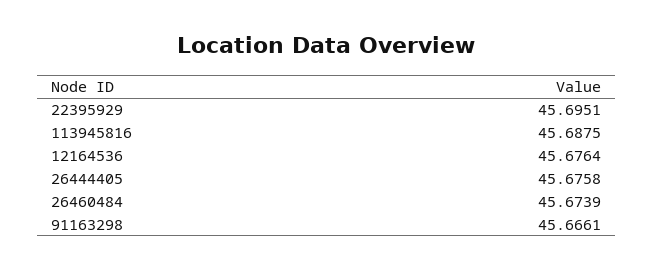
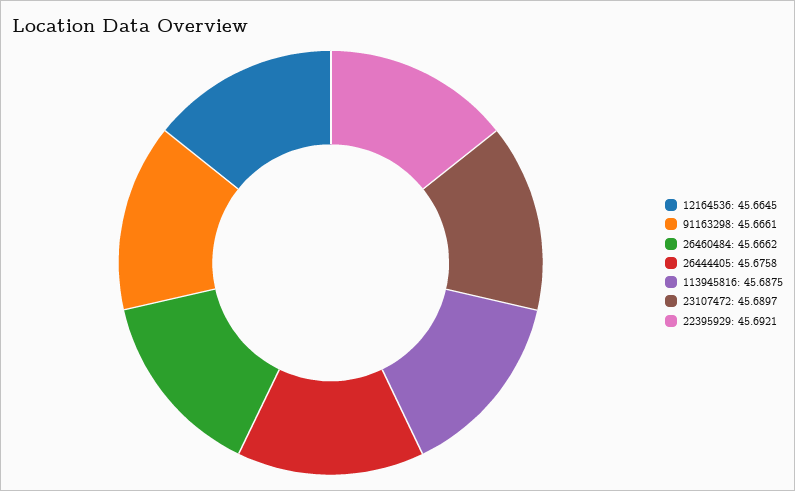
22395929: 45.6951 -> 45.6921
12164536: 45.6764 -> 45.6645
26460484: 45.6739 -> 45.6662
23107472: none -> 45.6897

